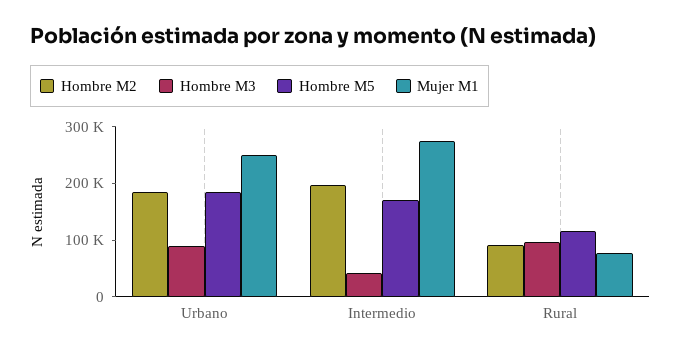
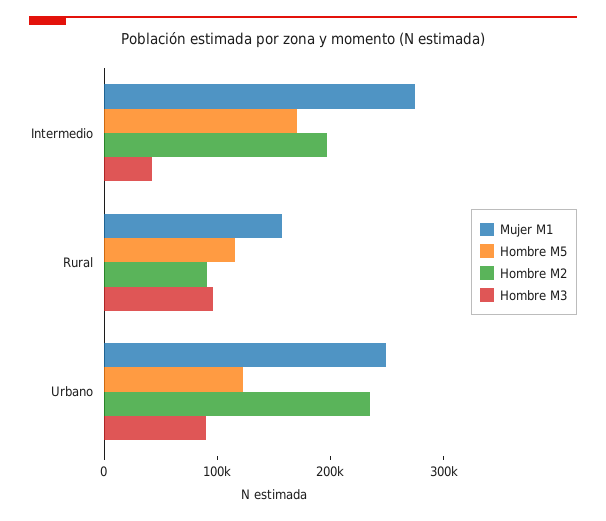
Hombre M2, Urbano: 180000 -> 240000
Hombre M5, Urbano: 180000 -> 120000
Mujer M1, Rural: 80000 -> 160000

